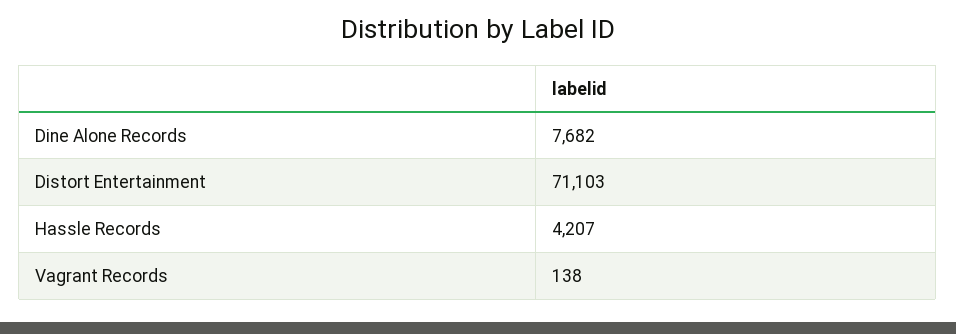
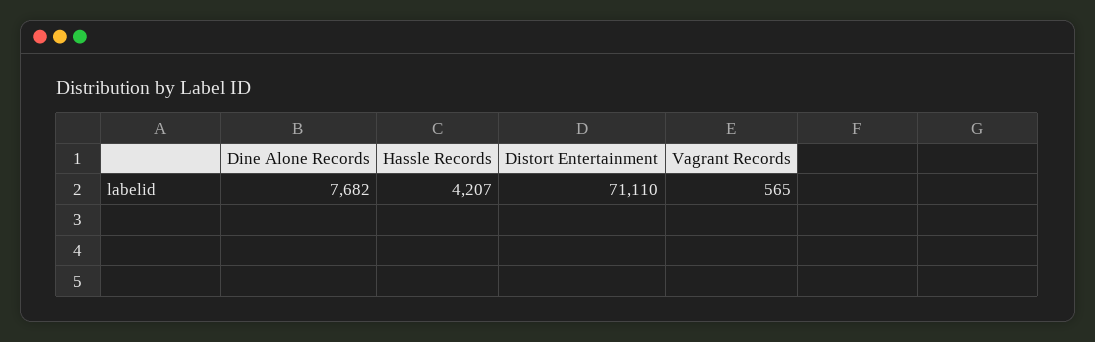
Distort Entertainment: 71103 -> 71110
Vagrant Records: 138 -> 565

